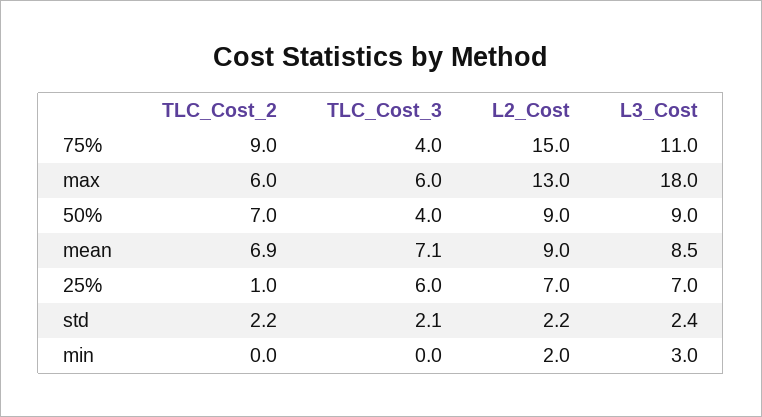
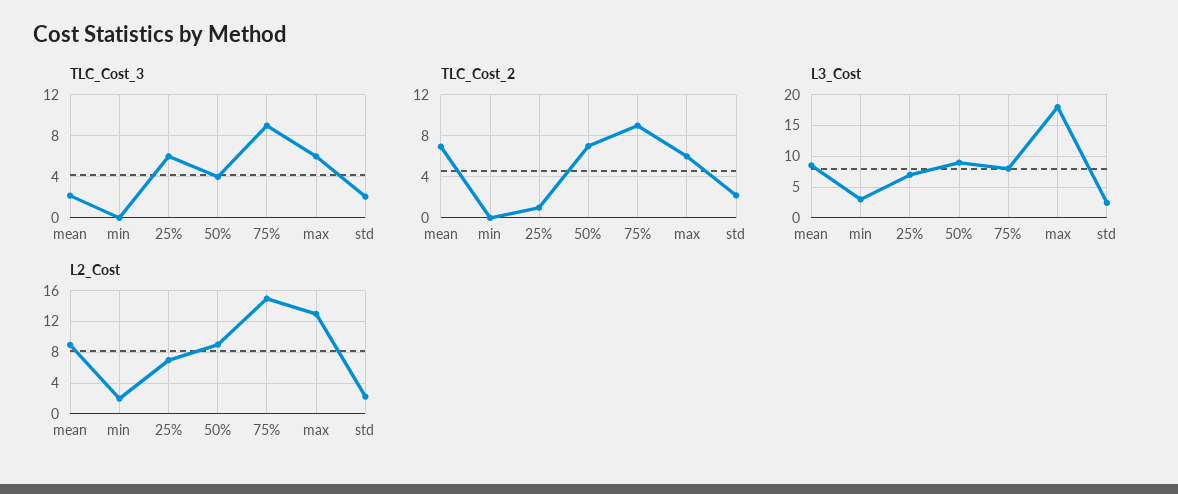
TLC_Cost_3, 75%: 4 -> 9
L3_Cost, 75%: 11 -> 8
TLC_Cost_3, mean: 7.1 -> 2

